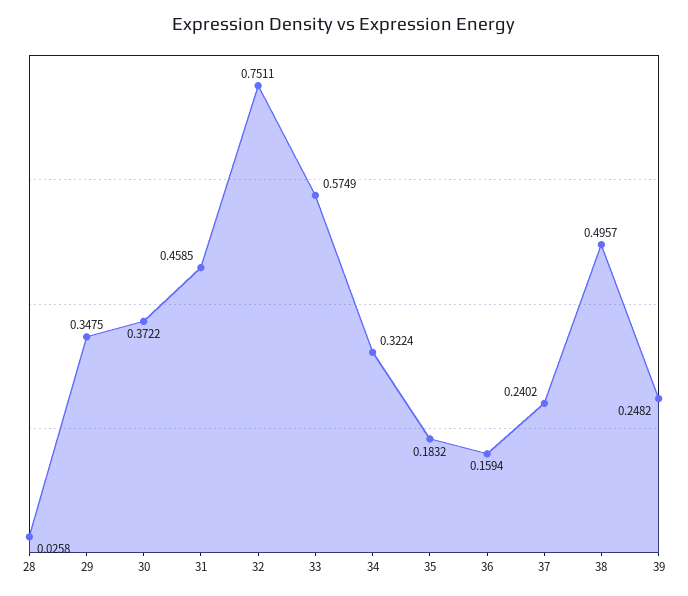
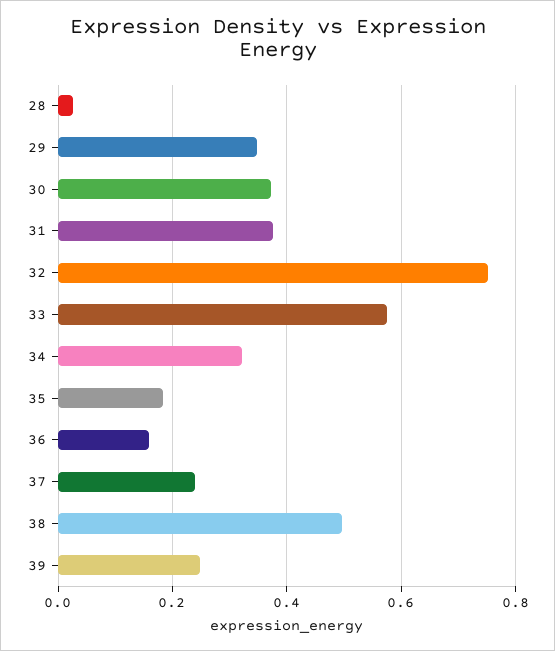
31: 0.4585 -> 0.38

